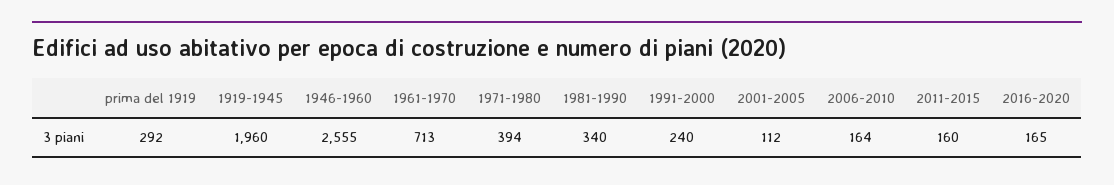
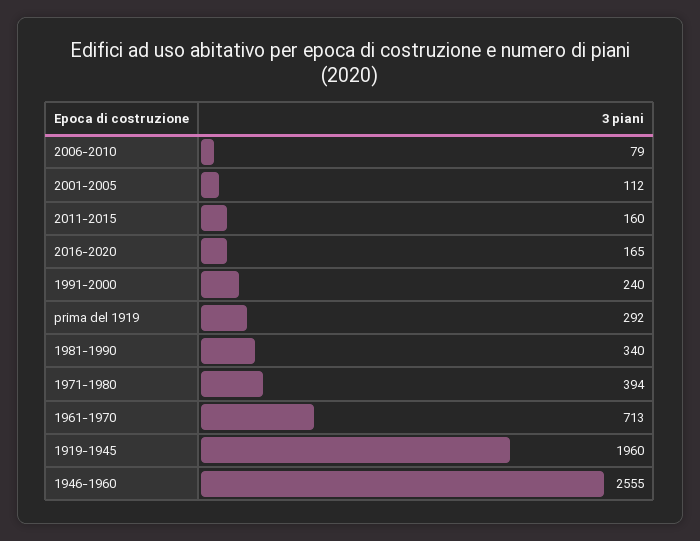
2006-2010: 164 -> 79

